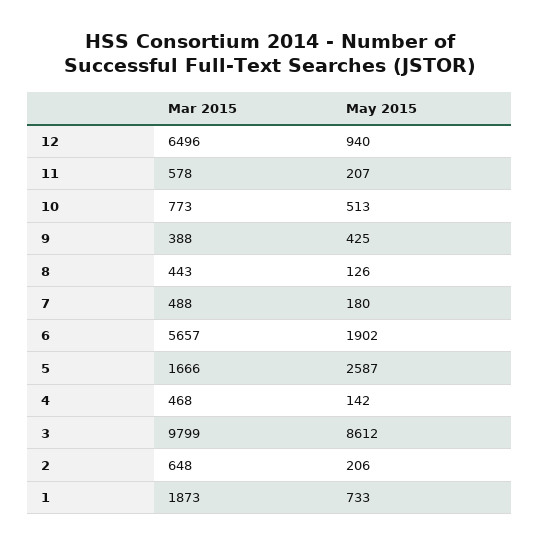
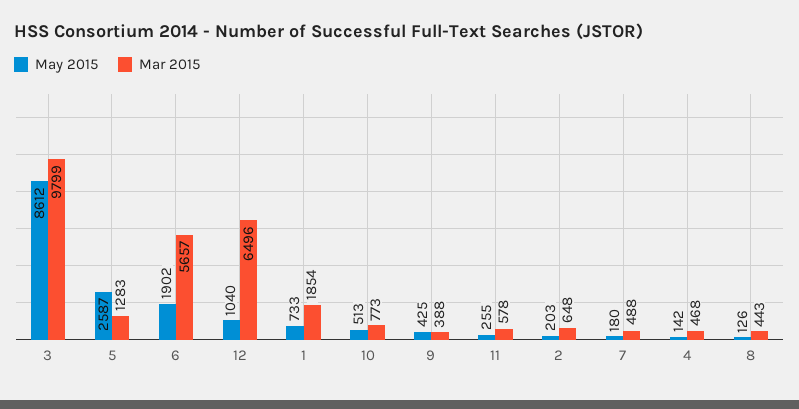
May 2015, 12: 940 -> 1040
May 2015, 11: 207 -> 255
Mar 2015, 5: 1666 -> 1283
May 2015, 2: 206 -> 203
Mar 2015, 1: 1873 -> 1854

